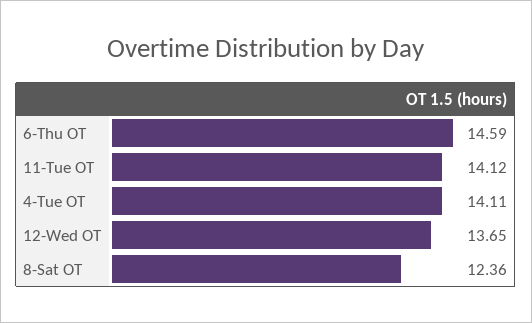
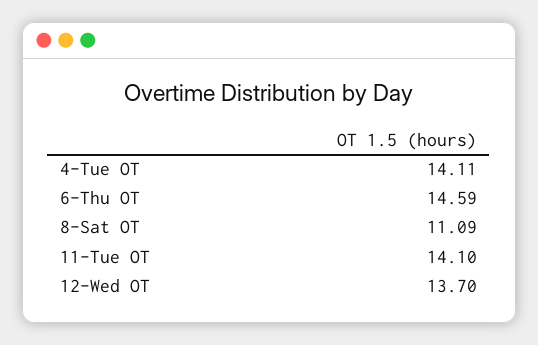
11-Tue OT: 14.12 -> 14.1
12-Wed OT: 13.65 -> 13.7
8-Sat OT: 12.36 -> 11.09

